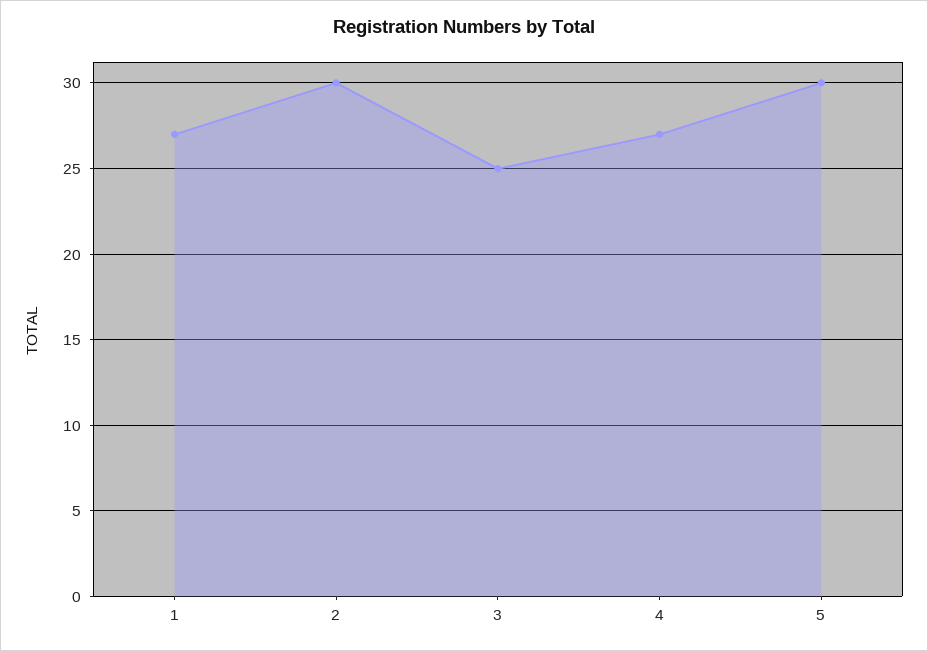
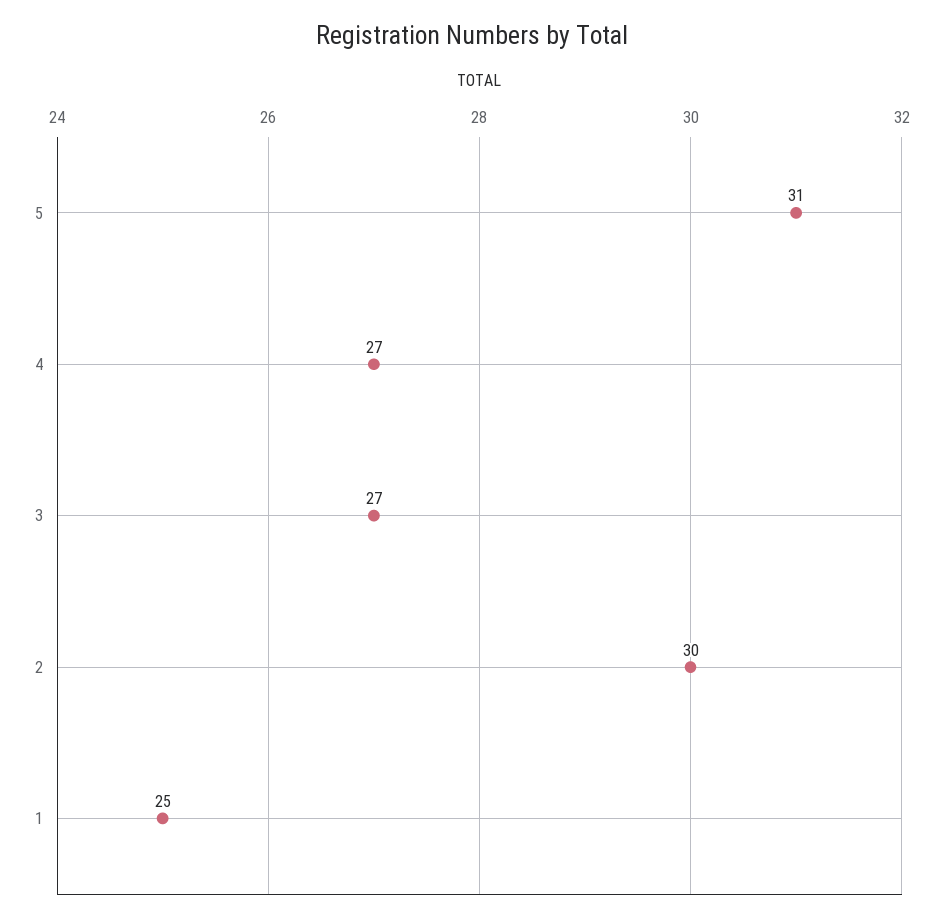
1: 27 -> 25
3: 25 -> 27
5: 30 -> 31

